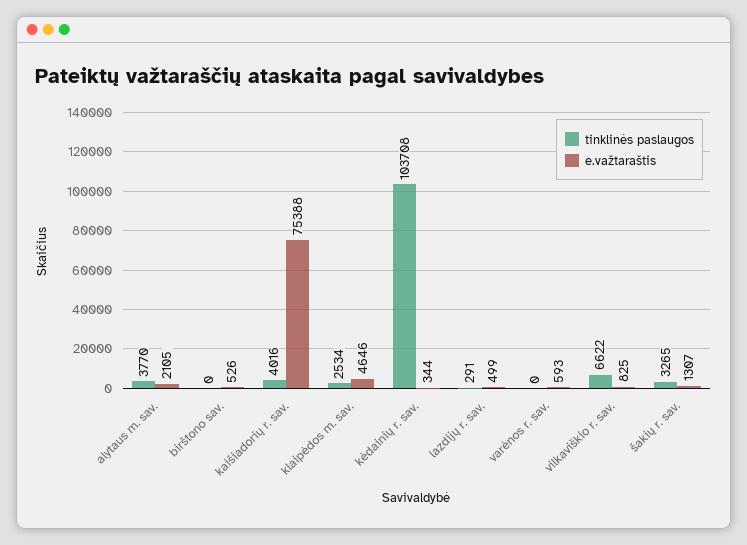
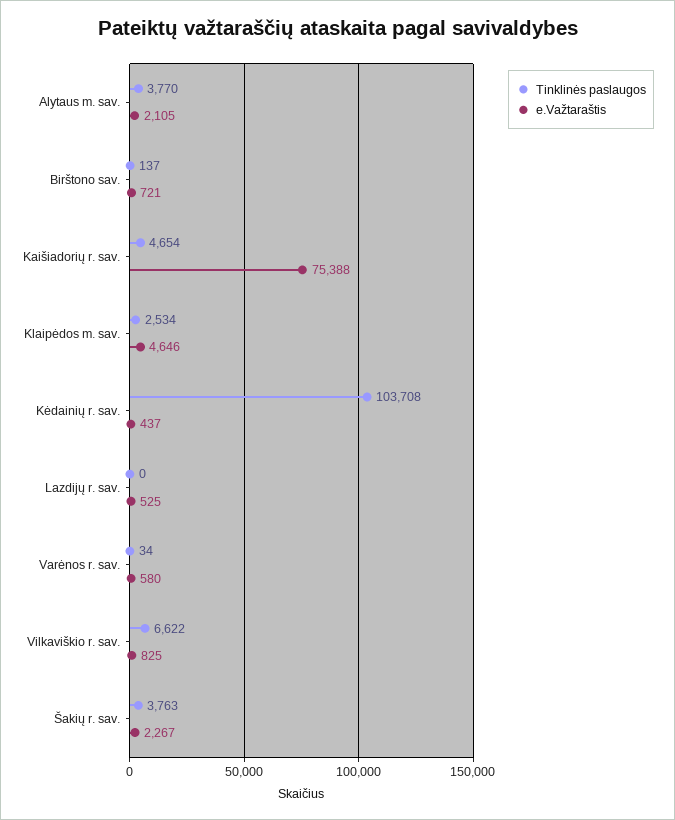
tinklinės paslaugos, birštono sav.: 0 -> 137
e.važtaraštis, birštono sav.: 526 -> 721
tinklinės paslaugos, kaišiadorių r. sav.: 4016 -> 4654
e.važtaraštis, kėdainių r. sav.: 344 -> 437
tinklinės paslaugos, lazdijų r. sav.: 291 -> 0
e.važtaraštis, lazdijų r. sav.: 499 -> 525
tinklinės paslaugos, varėnos r. sav.: 0 -> 34
e.važtaraštis, varėnos r. sav.: 593 -> 580
tinklinės paslaugos, šakių r. sav.: 3265 -> 3763
e.važtaraštis, šakių r. sav.: 1307 -> 2267

